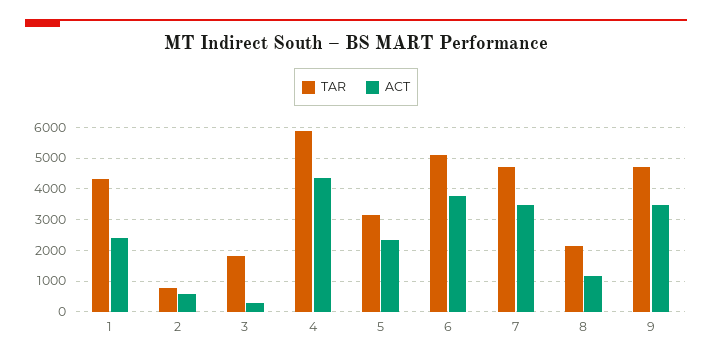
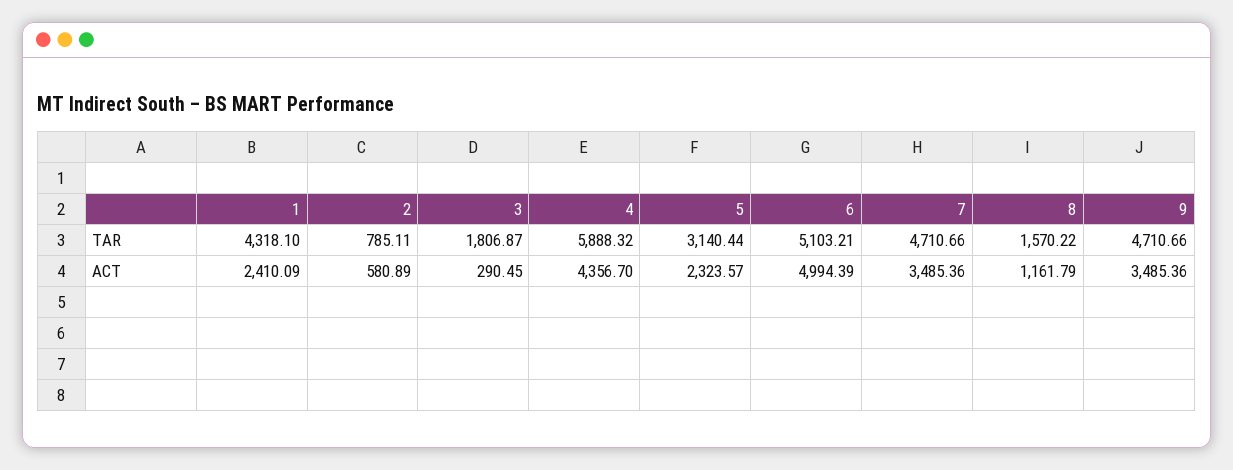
ACT, 6: 3800 -> 4994.39
TAR, 8: 2200 -> 1570.22

